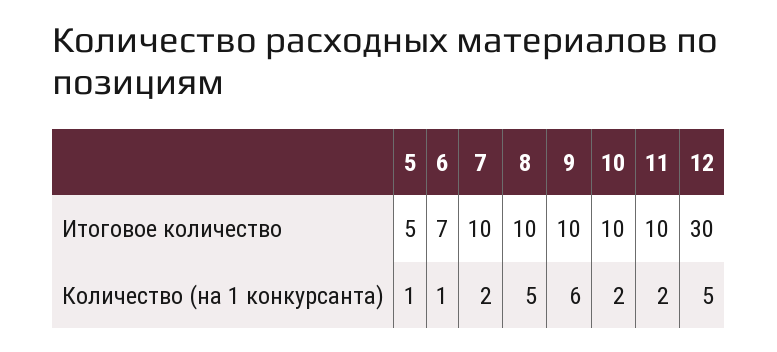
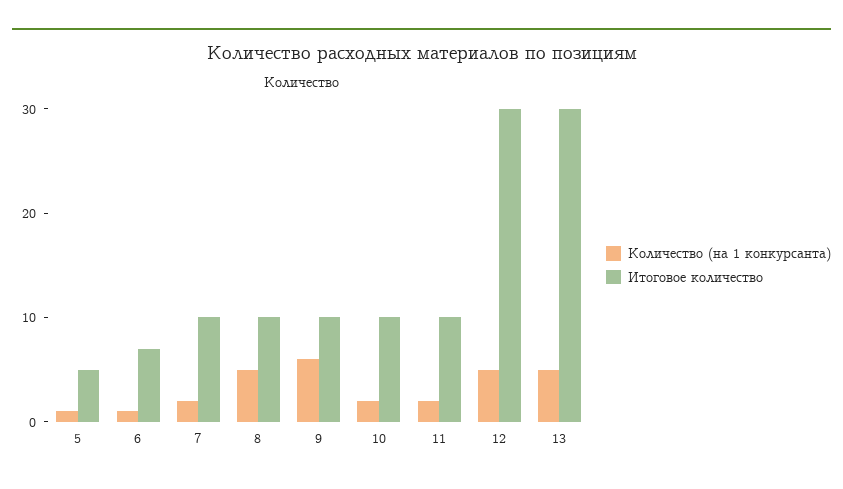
Количество (на 1 конкурсанта), 13: none -> 5
Итоговое количество, 13: none -> 30

